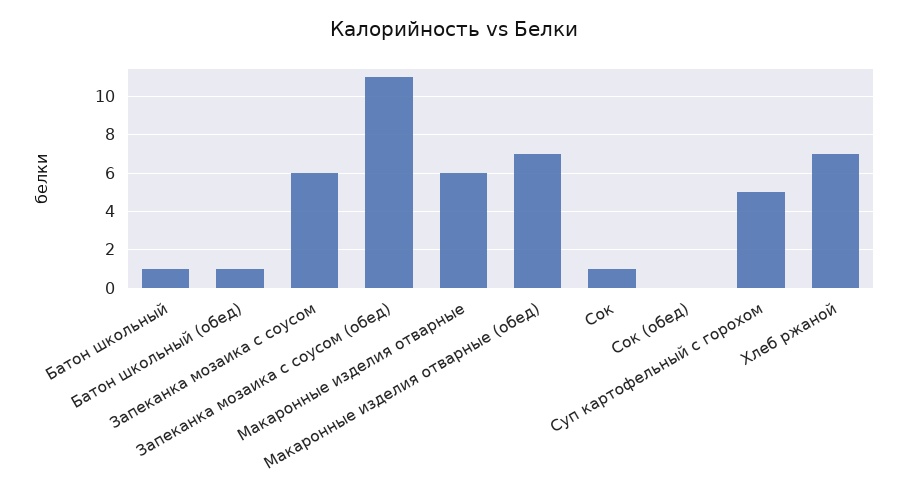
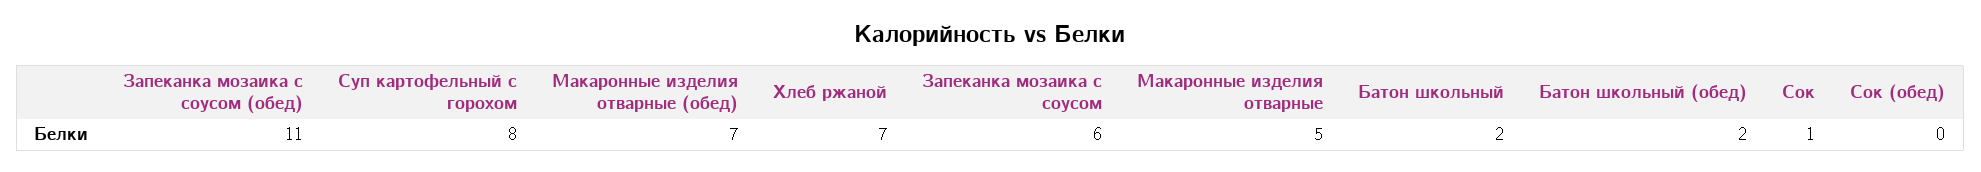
Батон школьный: 1 -> 2
Батон школьный (обед): 1 -> 2
Макаронные изделия отварные: 6 -> 5
Суп картофельный с горохом: 5 -> 8

